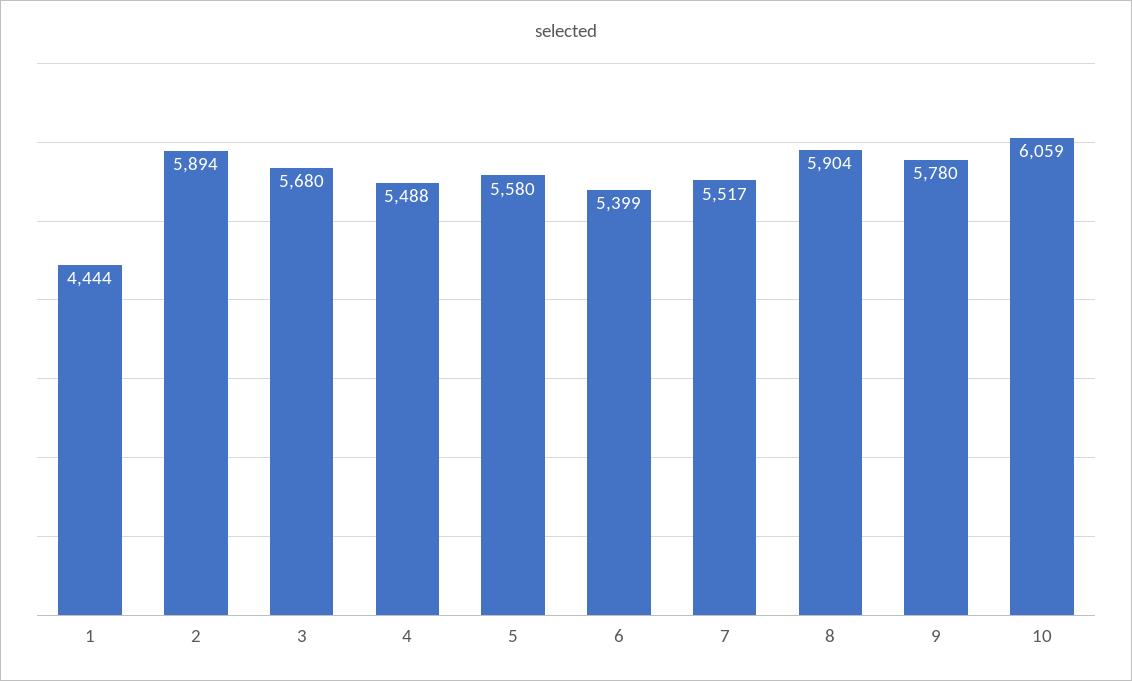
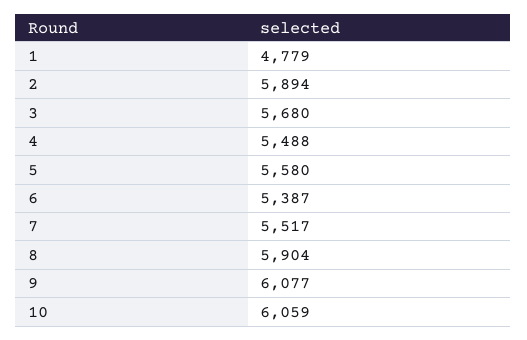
1: 4444 -> 4779
6: 5399 -> 5387
9: 5780 -> 6077

